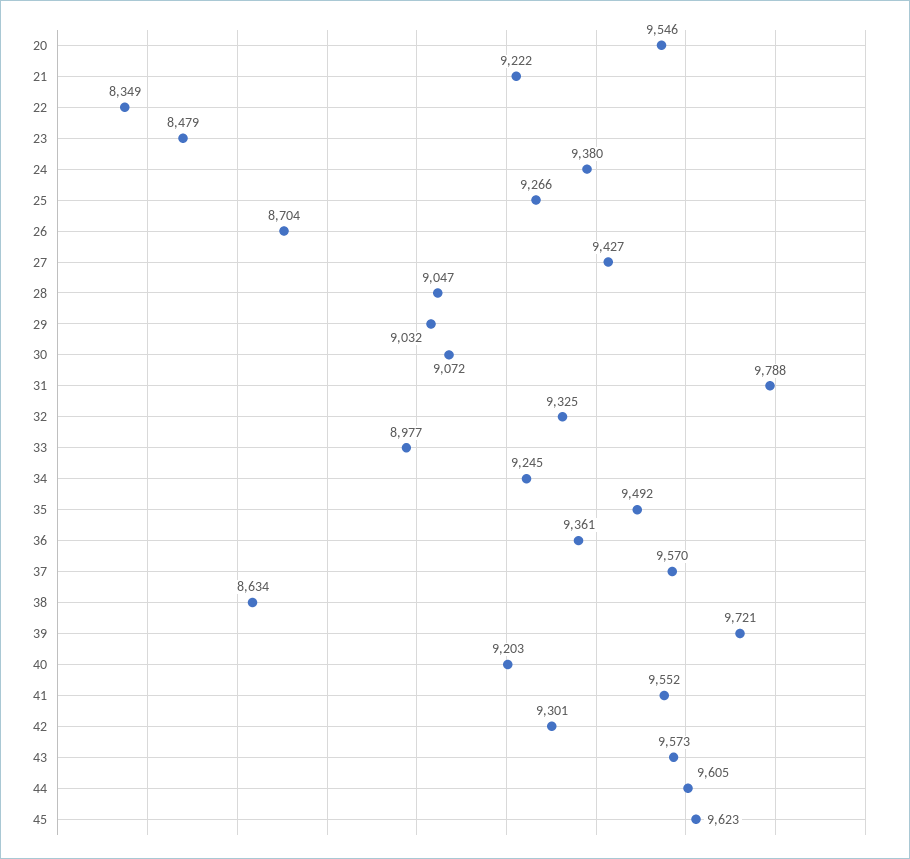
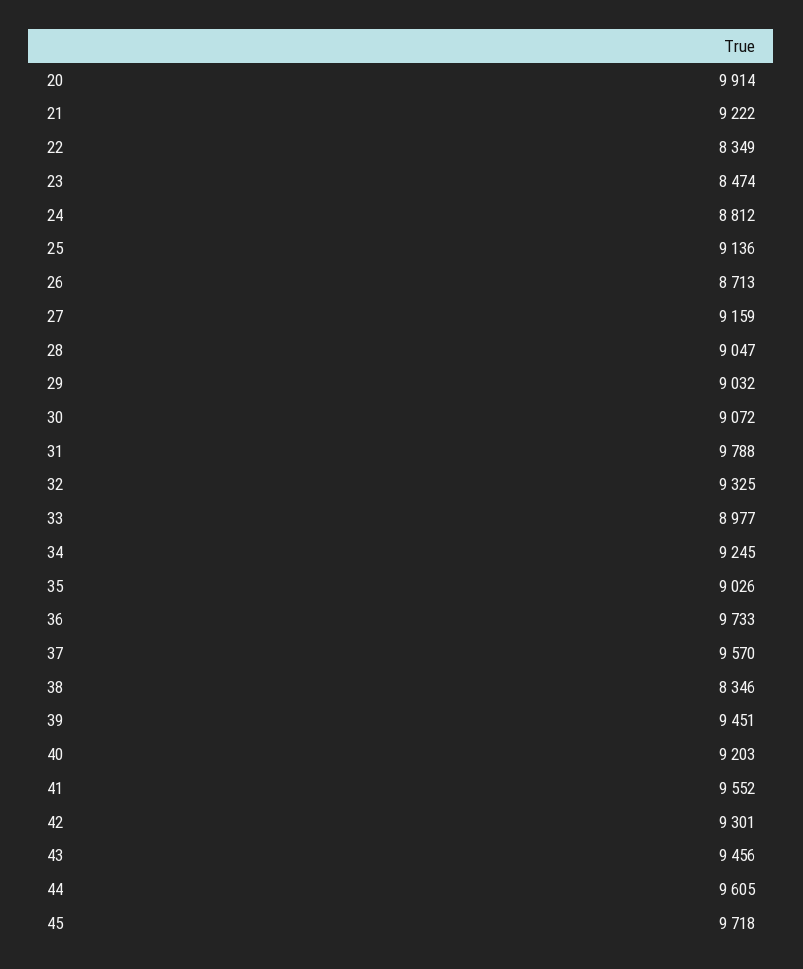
20: 9546 -> 9914
23: 8479 -> 8474
24: 9380 -> 8812
25: 9266 -> 9136
26: 8704 -> 8713
27: 9427 -> 9159
35: 9492 -> 9026
36: 9361 -> 9733
38: 8634 -> 8346
39: 9721 -> 9451
43: 9573 -> 9456
45: 9623 -> 9718

